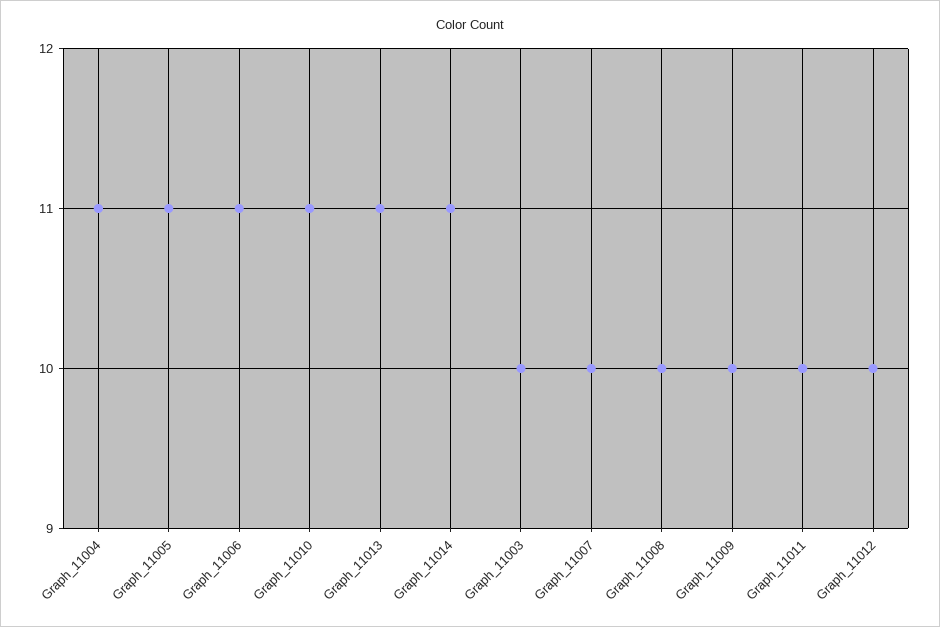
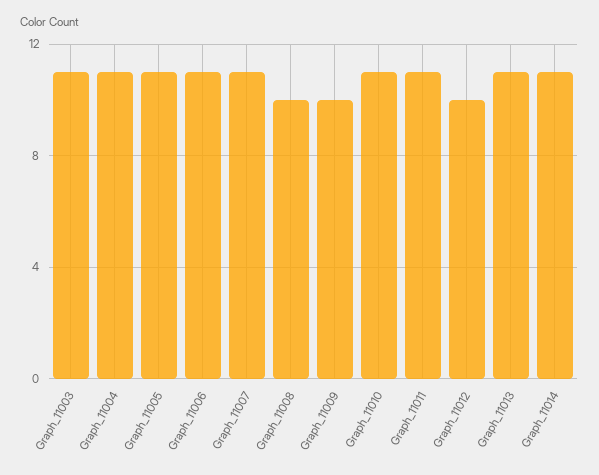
Graph_11003: 10 -> 11
Graph_11007: 10 -> 11
Graph_11011: 10 -> 11

